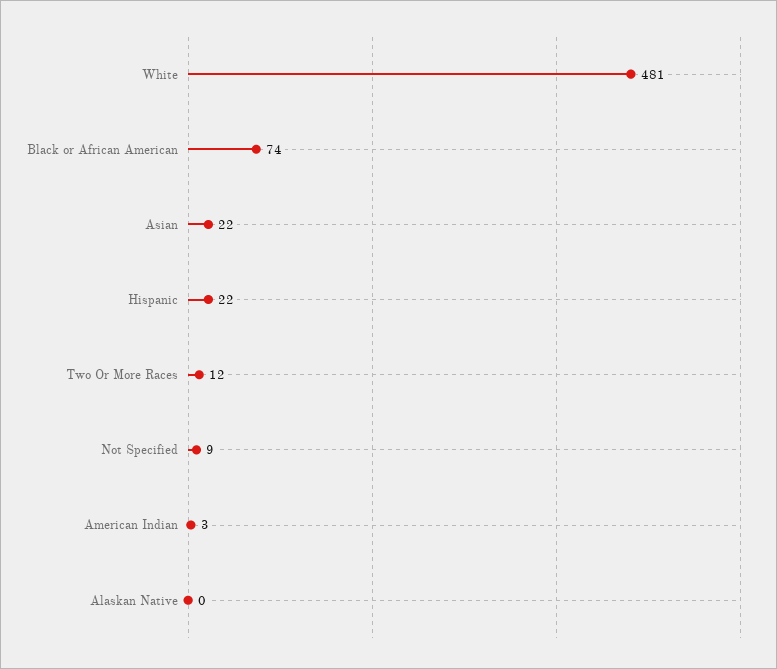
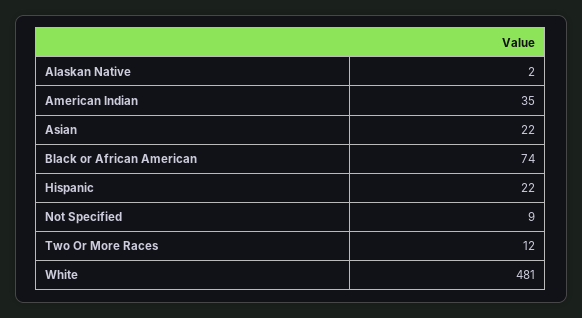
American Indian: 3 -> 35
Alaskan Native: 0 -> 2

